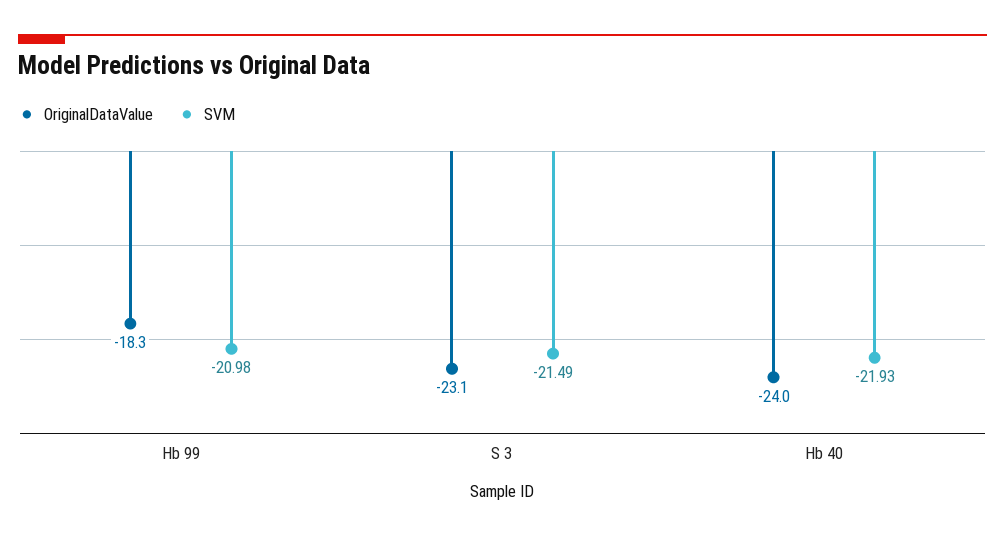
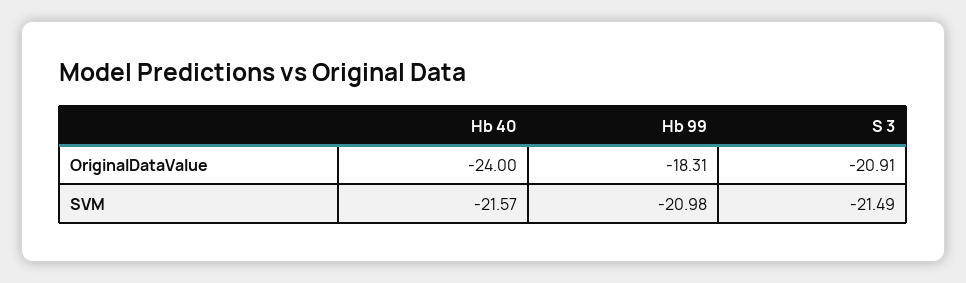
OriginalDataValue, S 3: -23.1 -> -20.91
SVM, Hb 40: -21.93 -> -21.57

